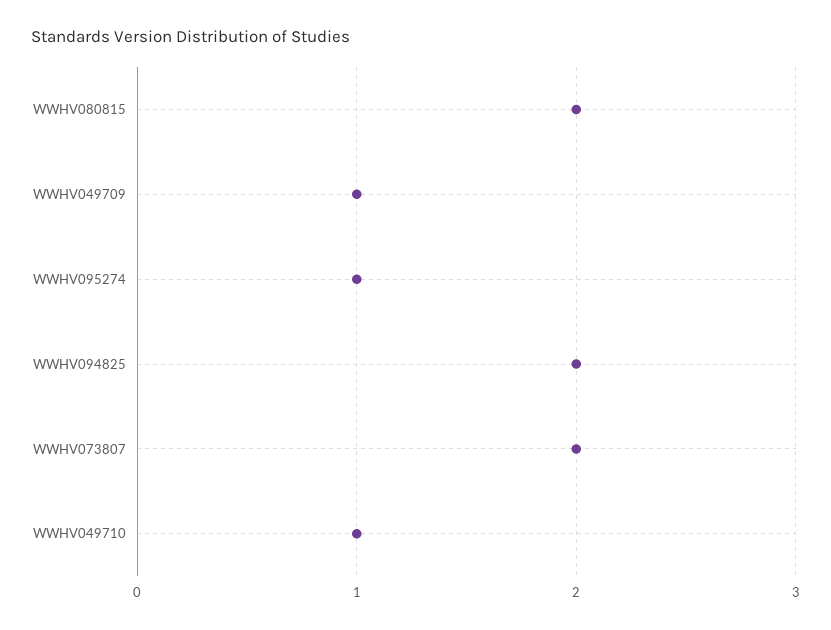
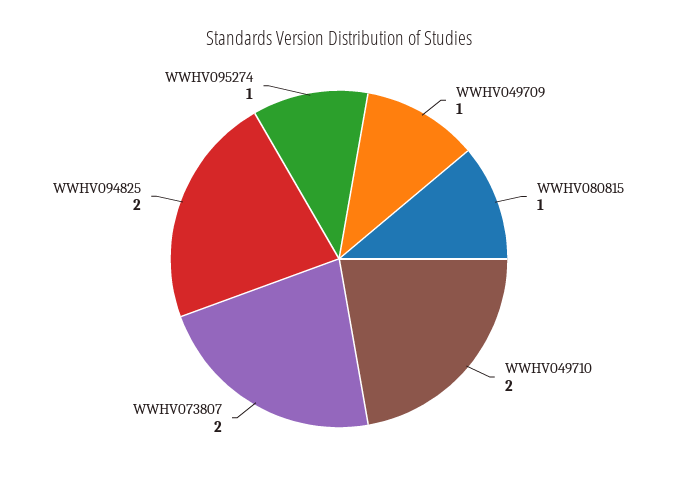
WWHV080815: 2 -> 1
WWHV049710: 1 -> 2

